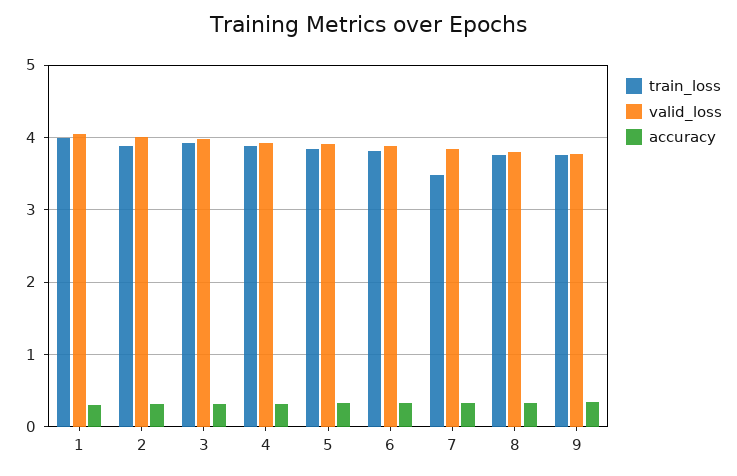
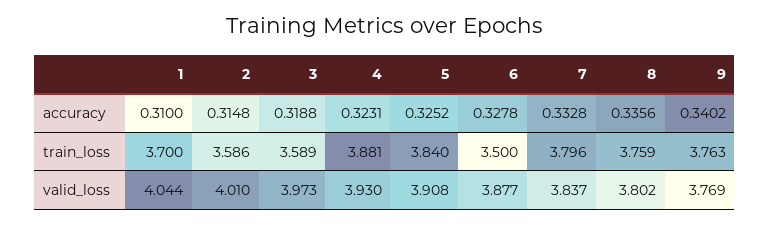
train_loss, 1: 4 -> 3.7
train_loss, 2: 3.9 -> 3.586
train_loss, 3: 3.9 -> 3.589
train_loss, 6: 3.8 -> 3.5
train_loss, 7: 3.5 -> 3.796

